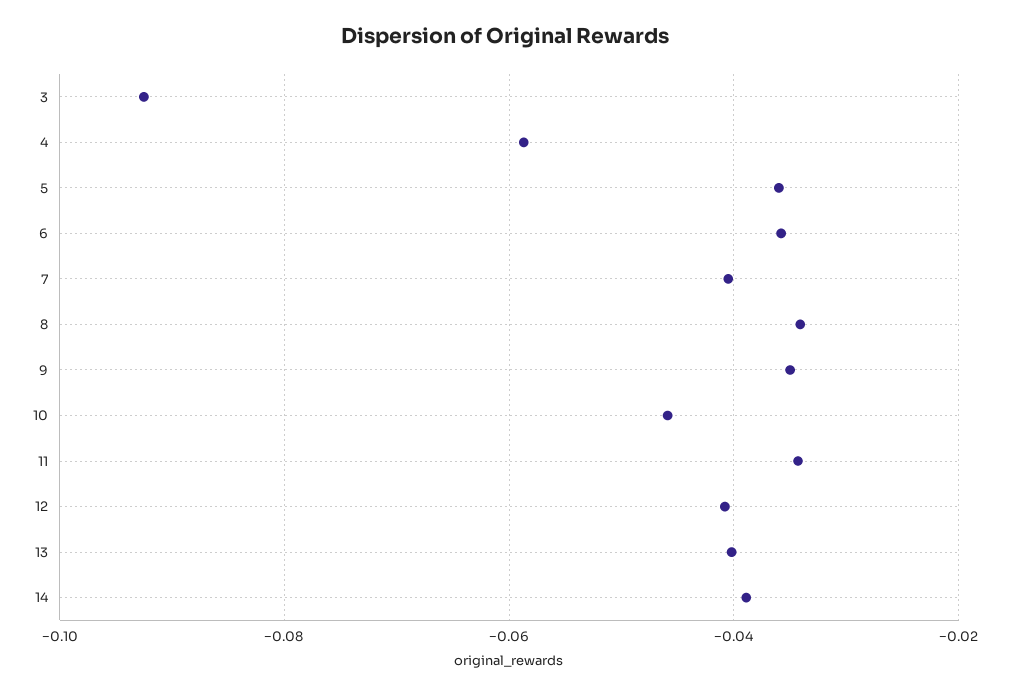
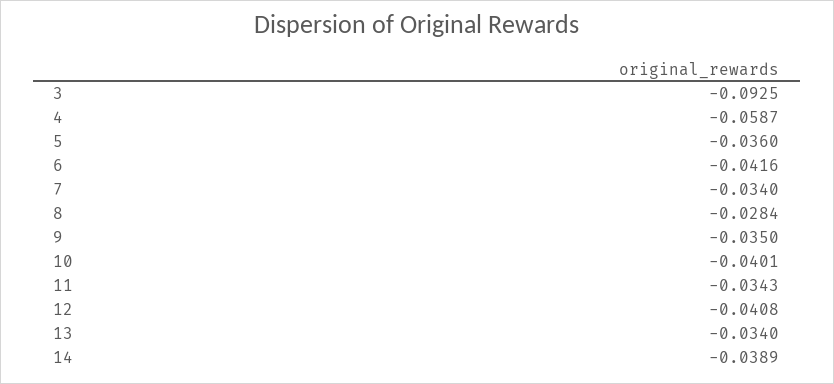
6: -0.036 -> -0.0416
7: -0.04 -> -0.034
8: -0.034 -> -0.0284
10: -0.046 -> -0.0401
13: -0.04 -> -0.034

